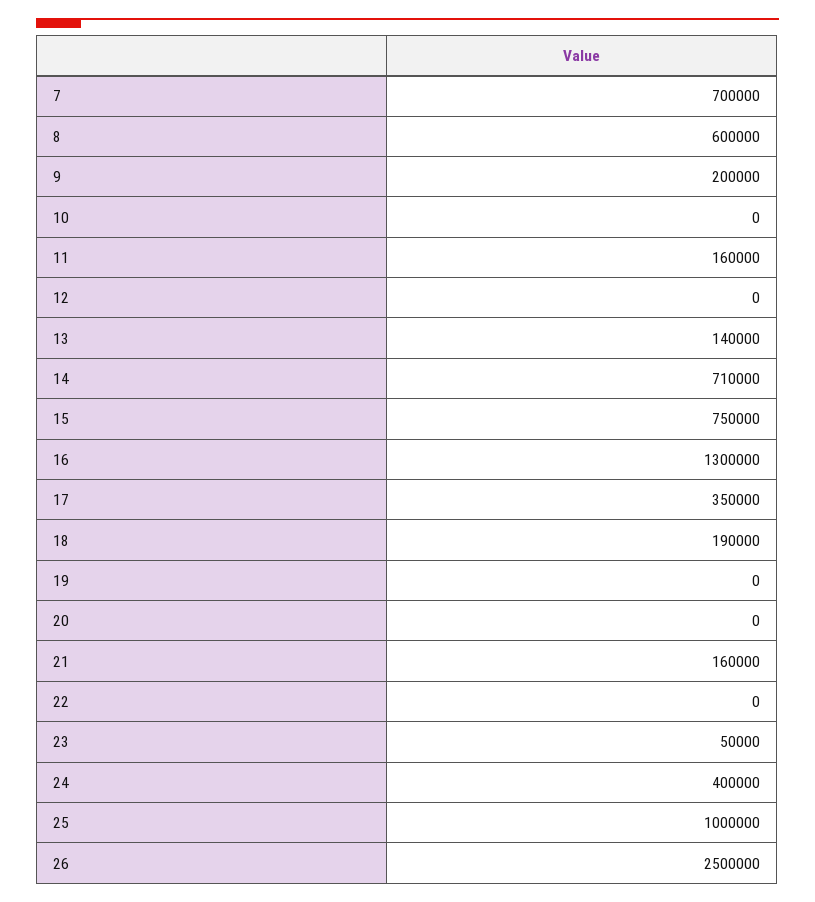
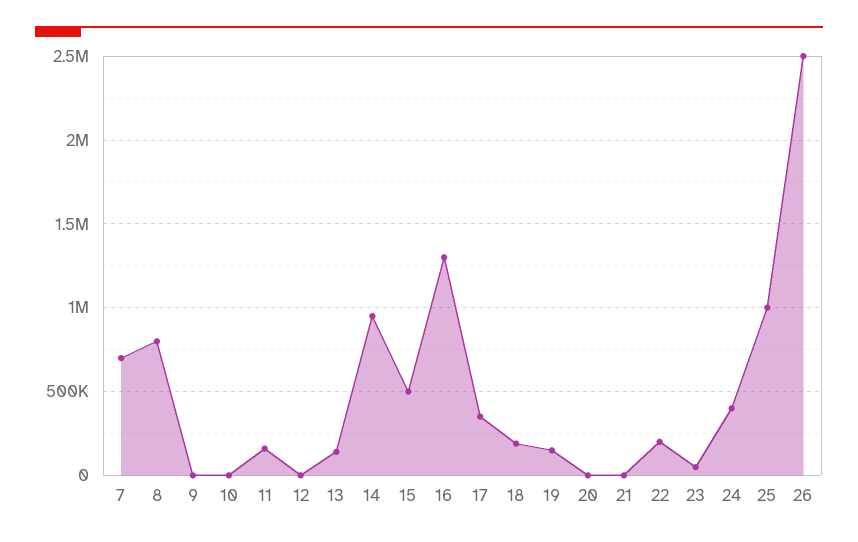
8: 600000 -> 800000
9: 200000 -> 0
14: 710000 -> 950000
15: 750000 -> 500000
19: 0 -> 150000
21: 160000 -> 0
22: 0 -> 200000

